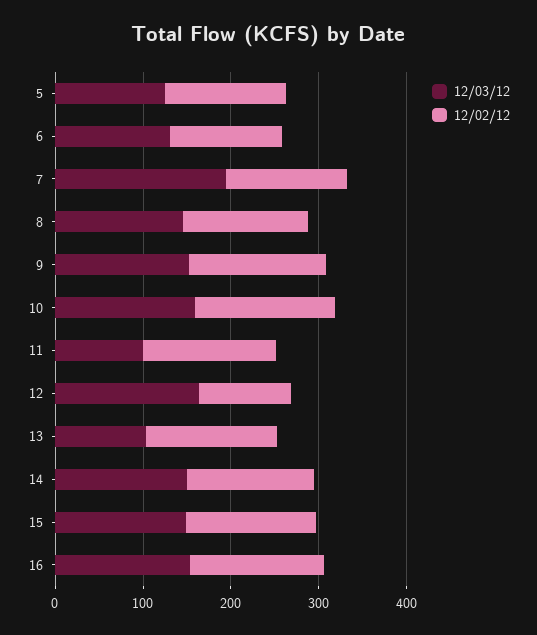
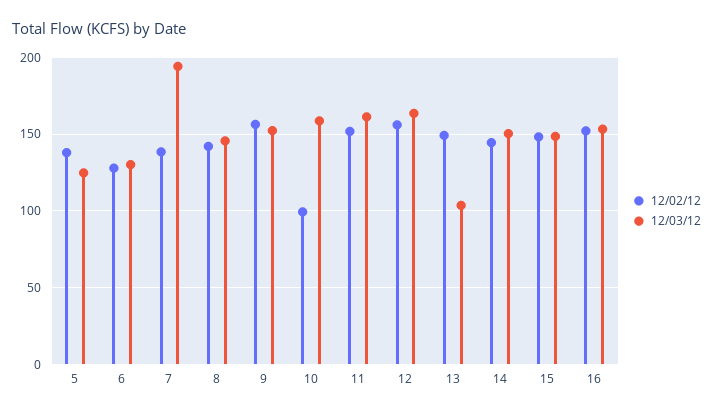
12/02/12, 10: 160 -> 100
12/03/12, 11: 100 -> 160
12/02/12, 12: 100 -> 155

